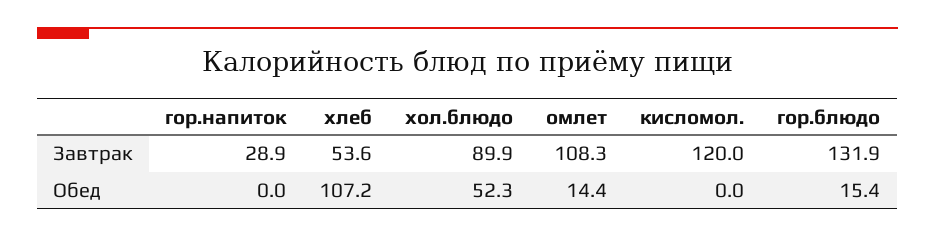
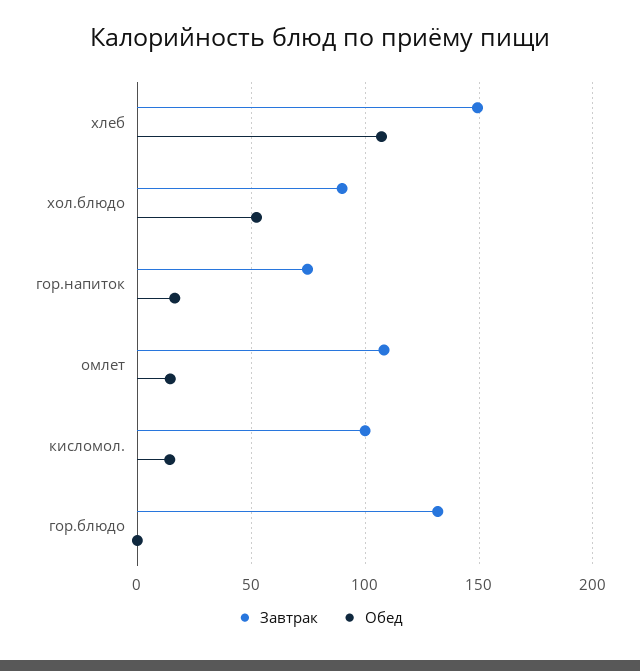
Завтрак, гор.напиток: 28.9 -> 75
Завтрак, хлеб: 53.6 -> 150
Завтрак, кисломол.: 120 -> 100
Обед, гор.напиток: 0 -> 15
Обед, кисломол.: 0 -> 15
Обед, гор.блюдо: 15.4 -> 0

